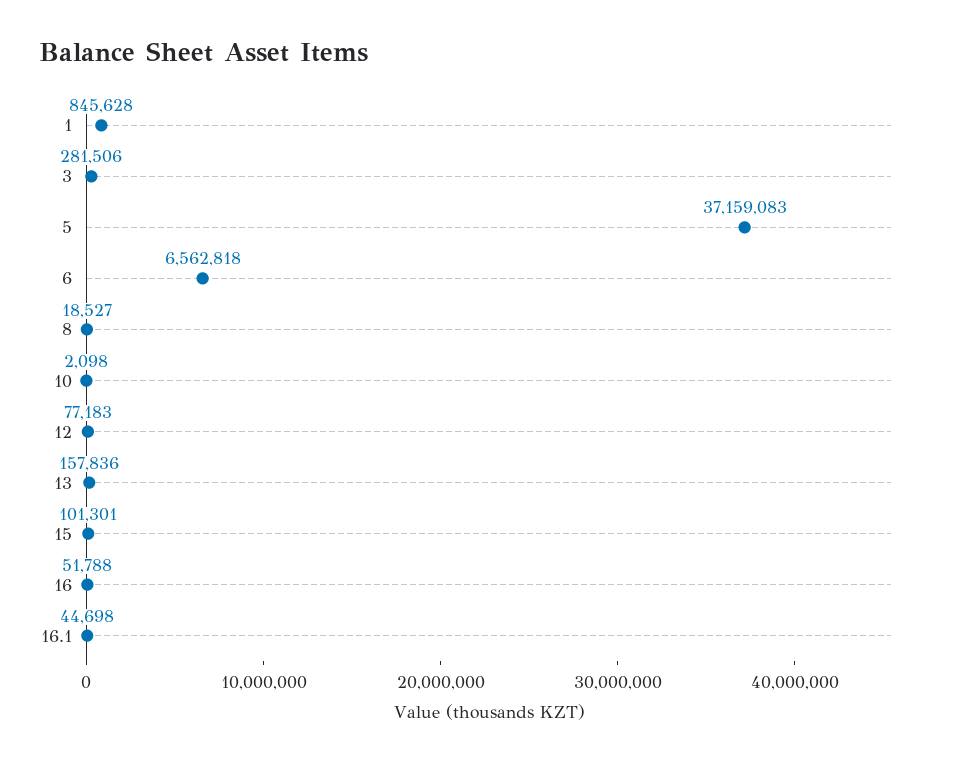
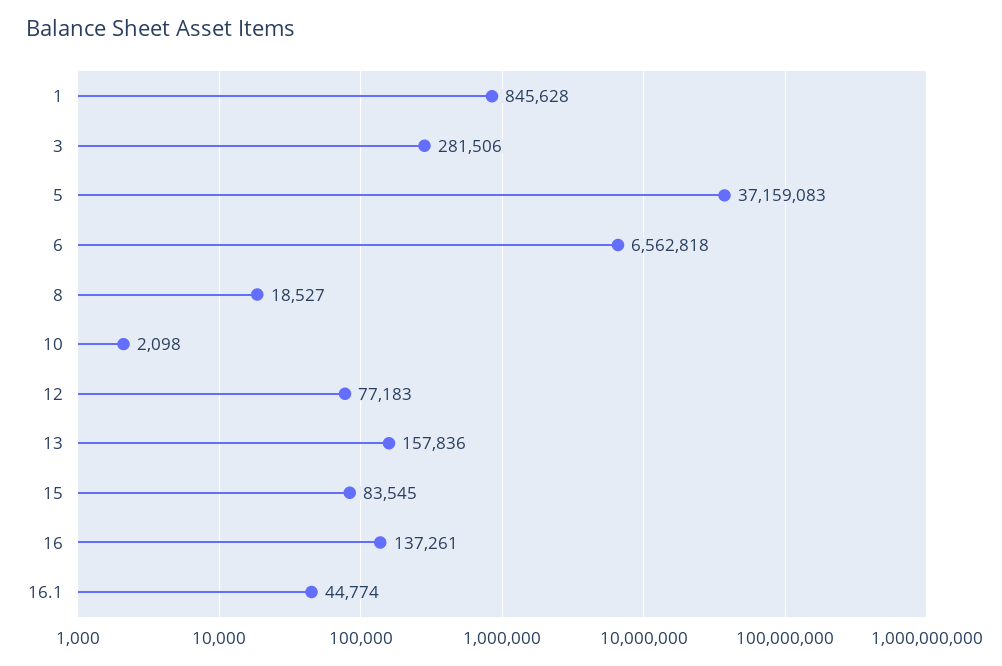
15: 101301 -> 83545
16: 51788 -> 137261
16.1: 44698 -> 44774

